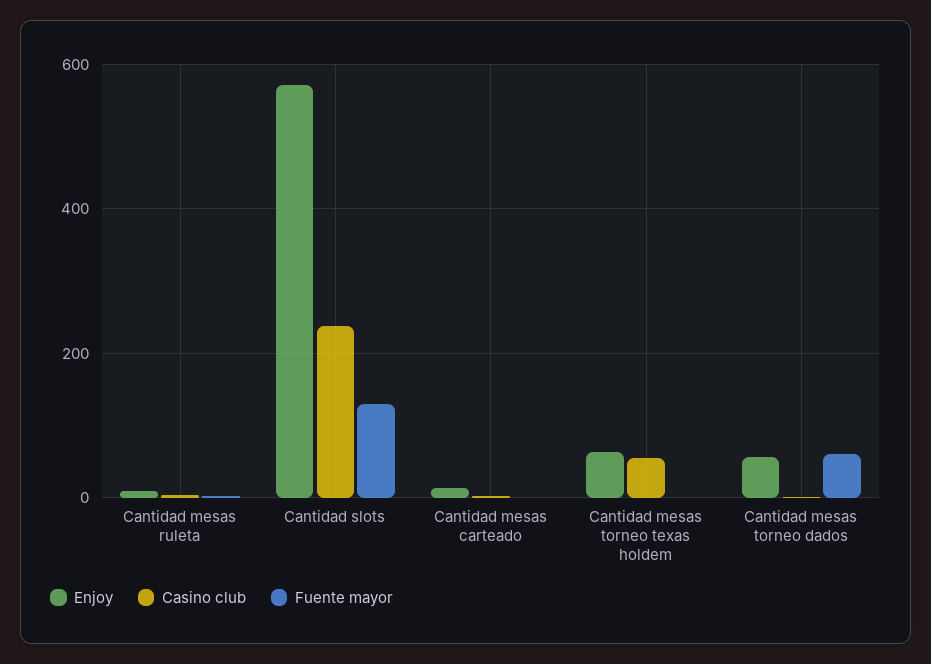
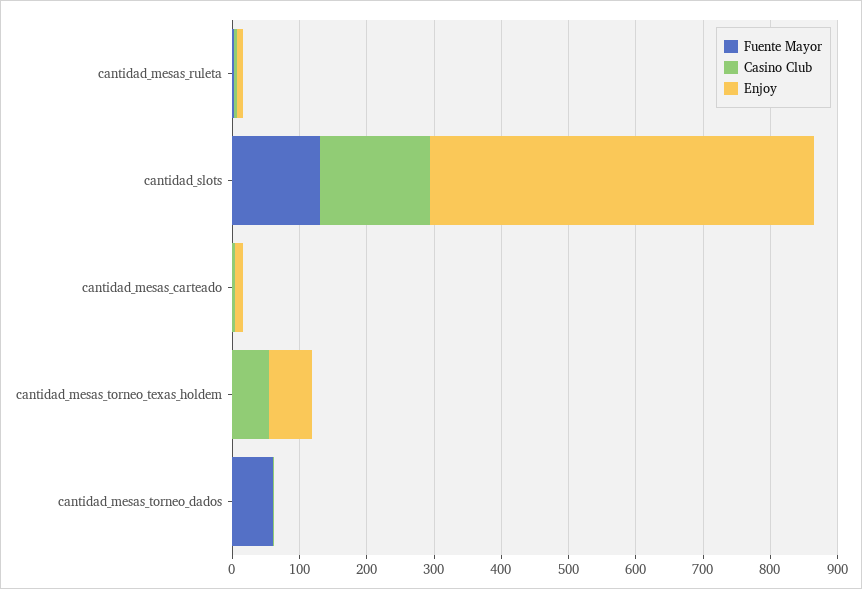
Casino club, Cantidad slots: 240 -> 160
Enjoy, Cantidad mesas torneo dados: 60 -> 0

